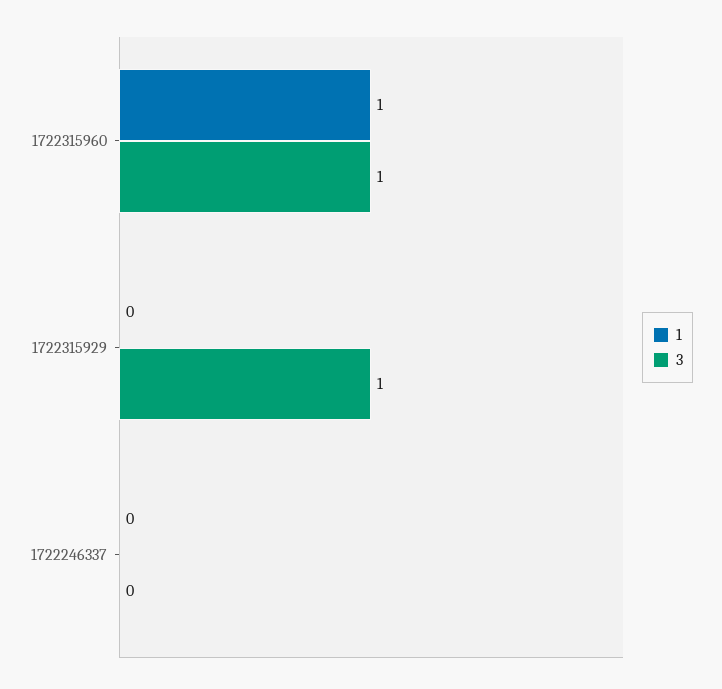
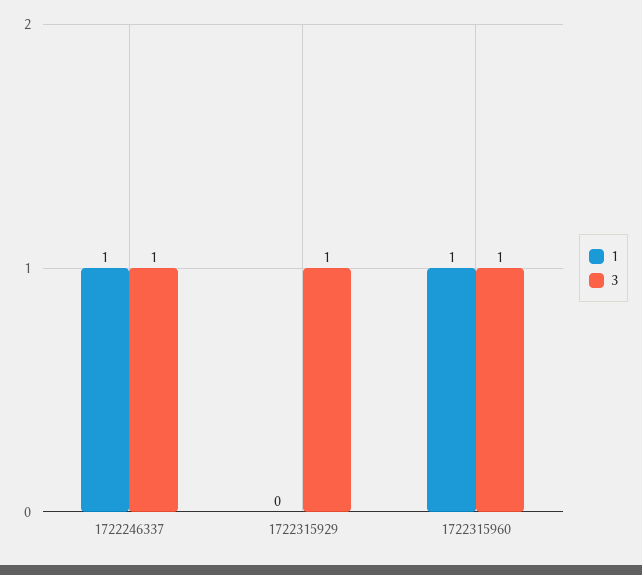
1, 1722246337: 0 -> 1
3, 1722246337: 0 -> 1

